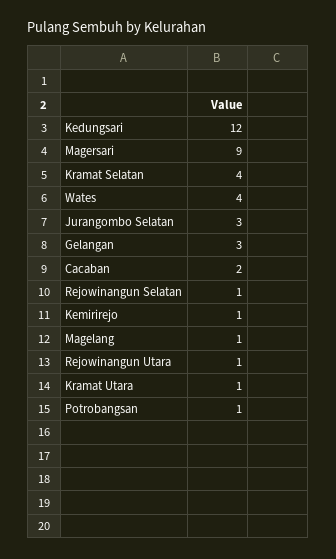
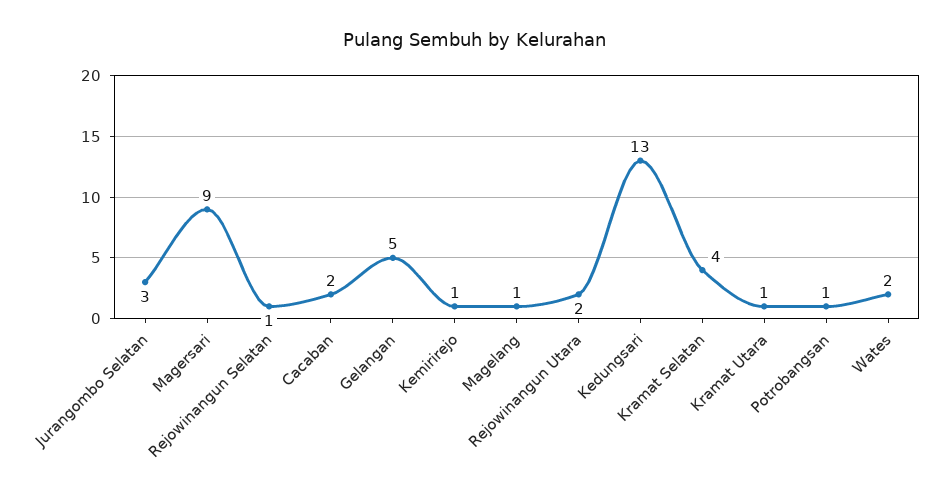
Kedungsari: 12 -> 13
Wates: 4 -> 2
Gelangan: 3 -> 5
Rejowinangun Utara: 1 -> 2

